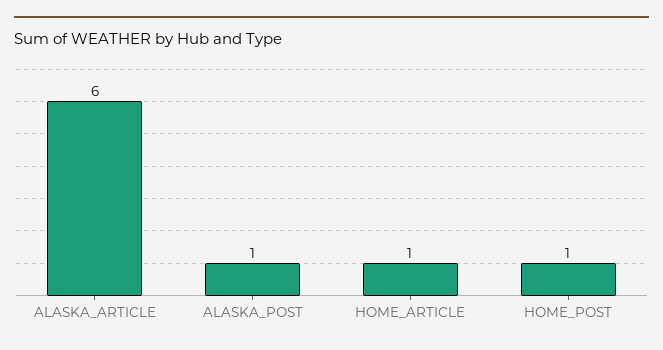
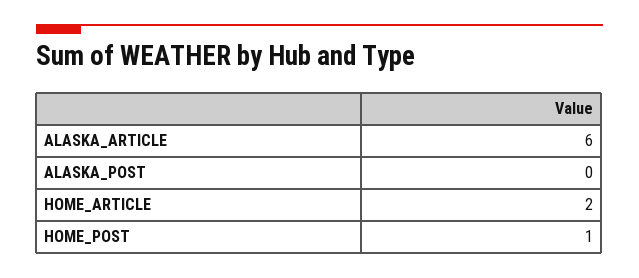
ALASKA_POST: 1 -> 0
HOME_ARTICLE: 1 -> 2

